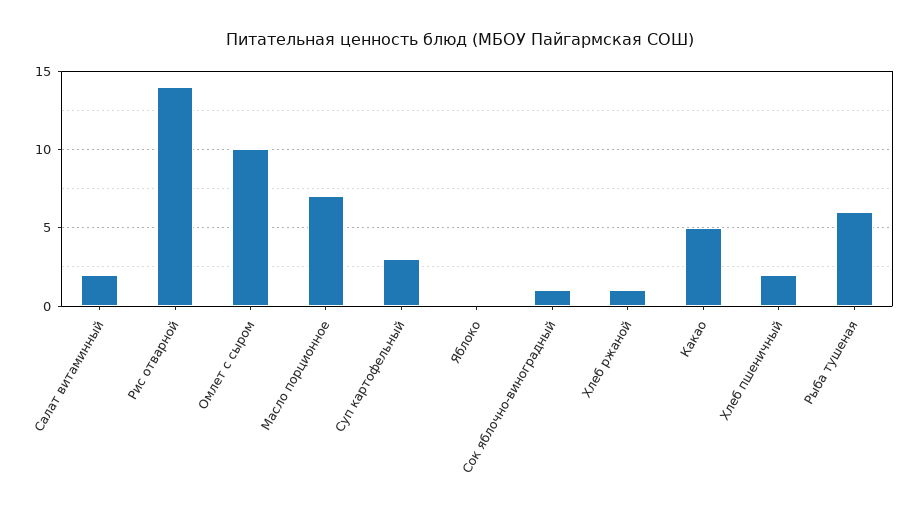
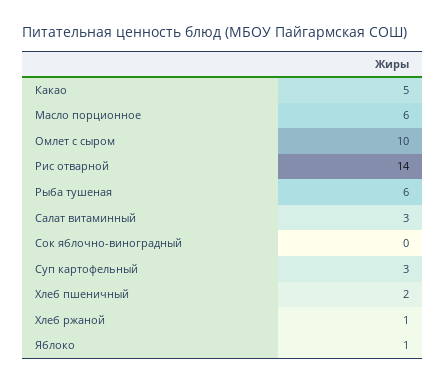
Салат витаминный: 2 -> 3
Масло порционное: 7 -> 6
Яблоко: 0 -> 1
Сок яблочно-виноградный: 1 -> 0

